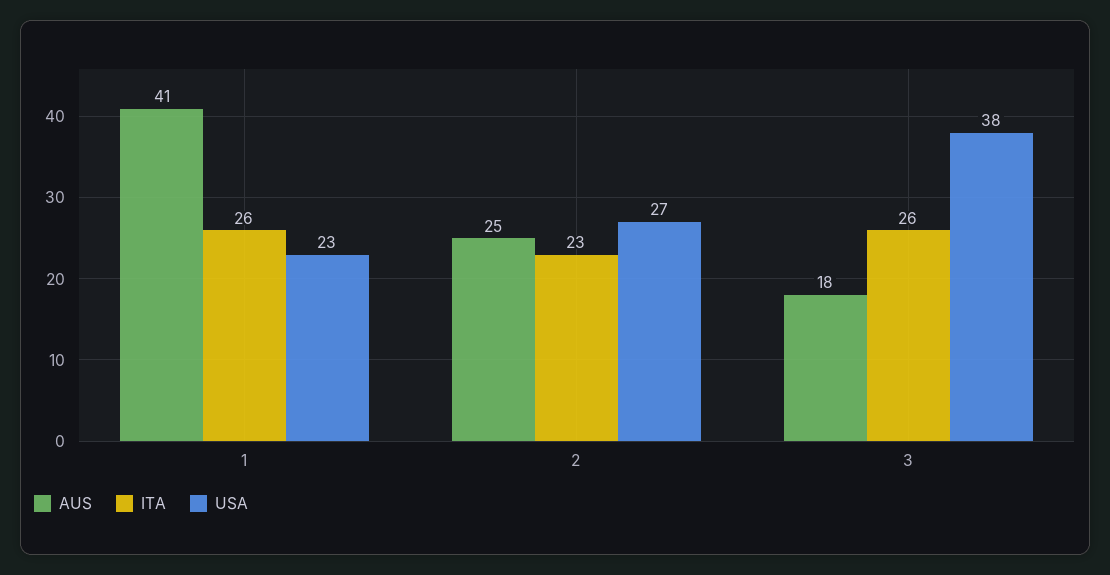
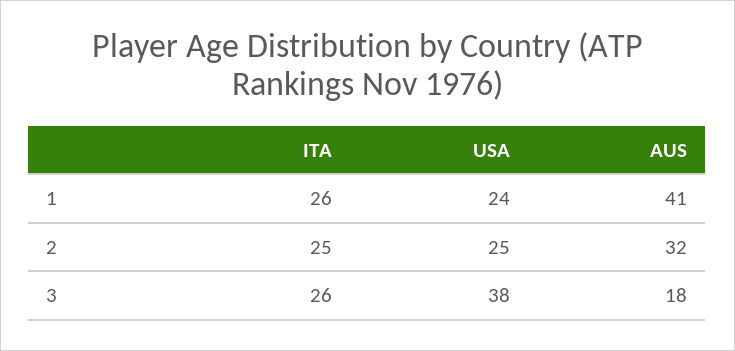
USA, 1: 23 -> 24
AUS, 2: 25 -> 32
ITA, 2: 23 -> 25
USA, 2: 27 -> 25

